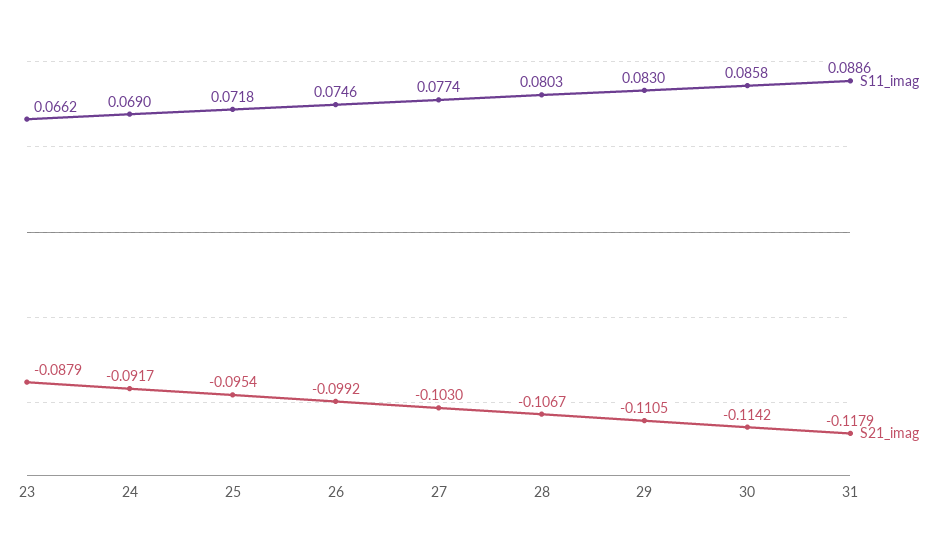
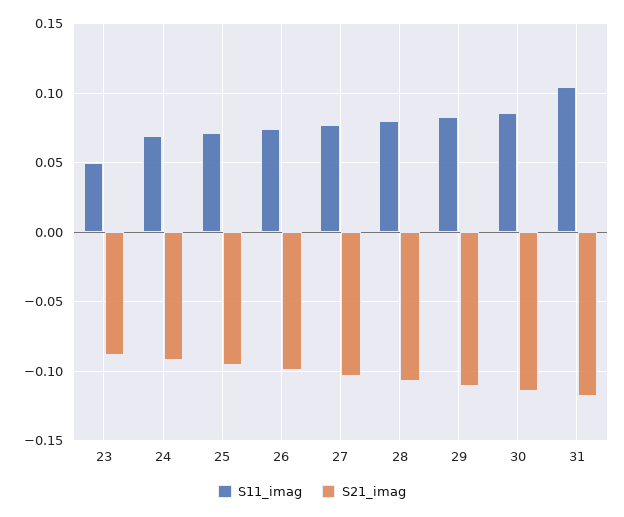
S11_imag, 23: 0.0662 -> 0.05
S11_imag, 31: 0.0886 -> 0.105

